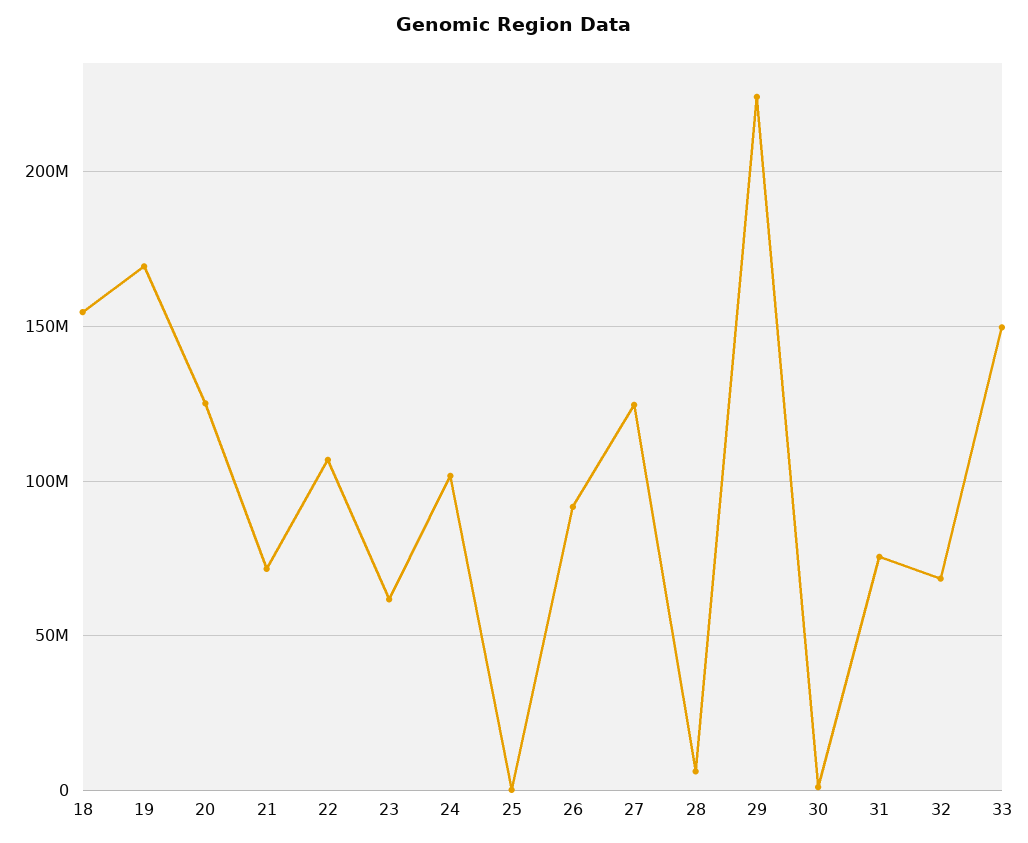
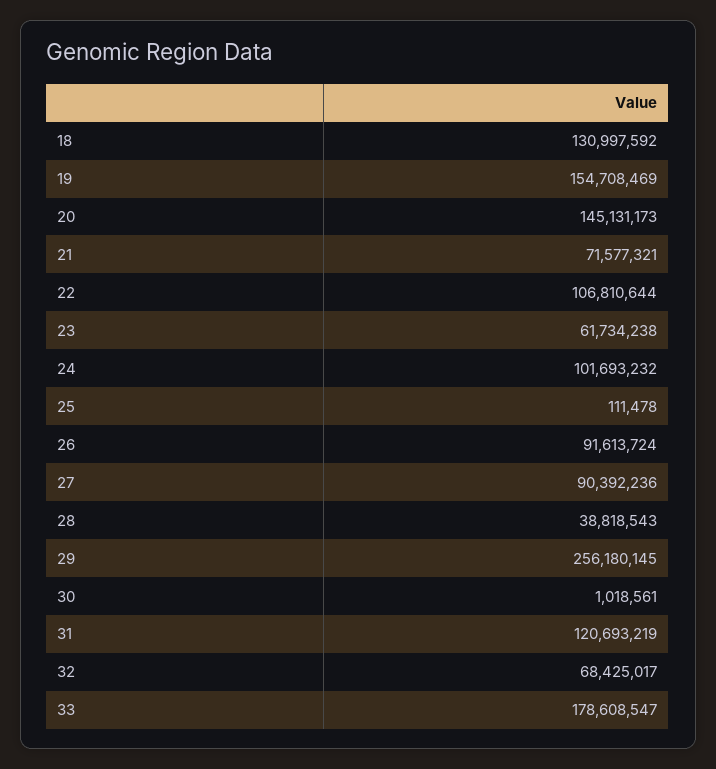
18: 155000000 -> 130997592
19: 170000000 -> 154708469
20: 125000000 -> 145131173
27: 125000000 -> 90392236
28: 5000000 -> 38818543
29: 225000000 -> 256180145
31: 75000000 -> 120693219
33: 150000000 -> 178608547

